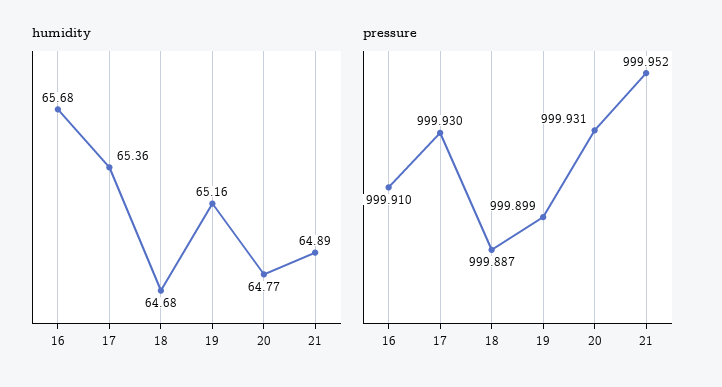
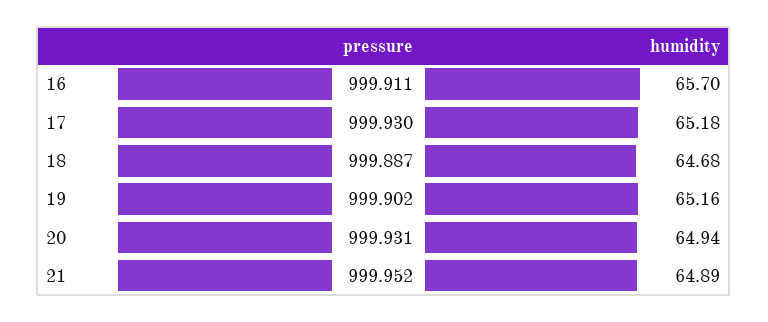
humidity, 16: 65.68 -> 65.7
humidity, 17: 65.36 -> 65.18
humidity, 20: 64.77 -> 64.94
pressure, 16: 999.91 -> 999.911
pressure, 19: 999.899 -> 999.902

